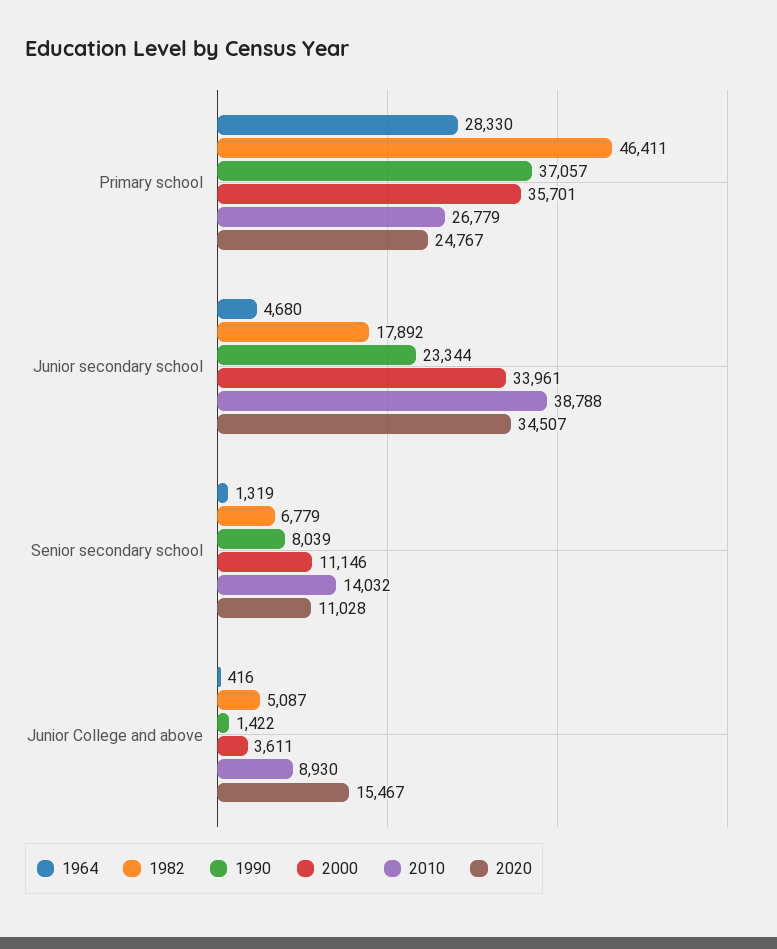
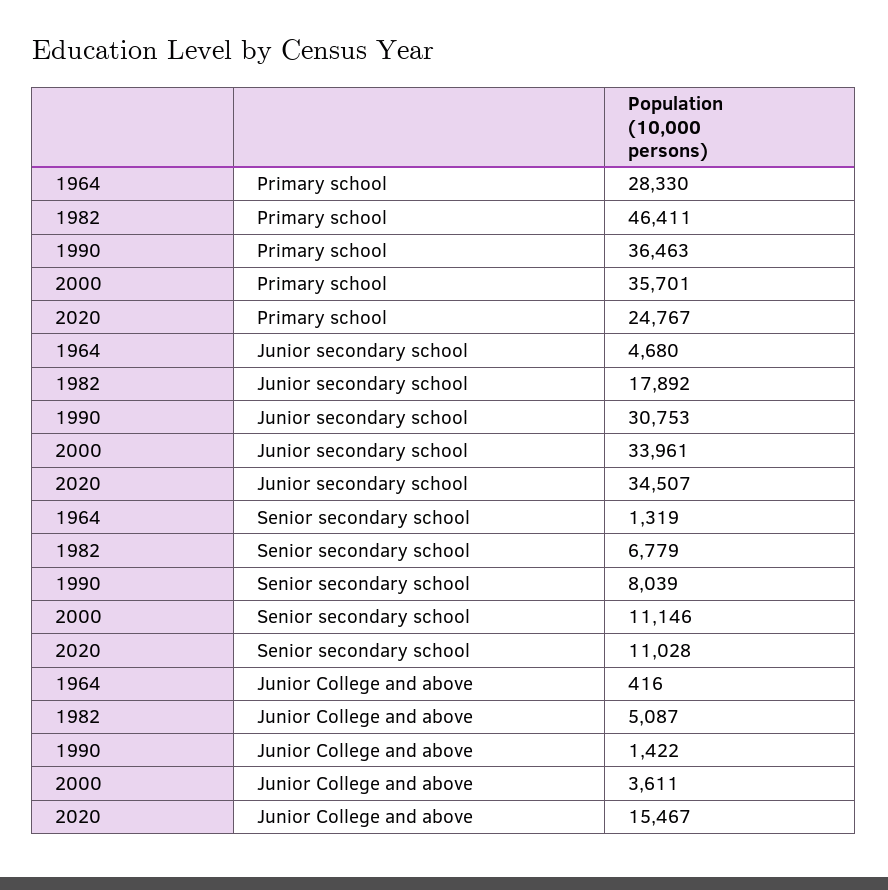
1990, Primary school: 37057 -> 36463
2010, Primary school: 26779 -> none
1990, Junior secondary school: 23344 -> 30753
2010, Junior secondary school: 38788 -> none
2010, Senior secondary school: 14032 -> none
2010, Junior College and above: 8930 -> none

